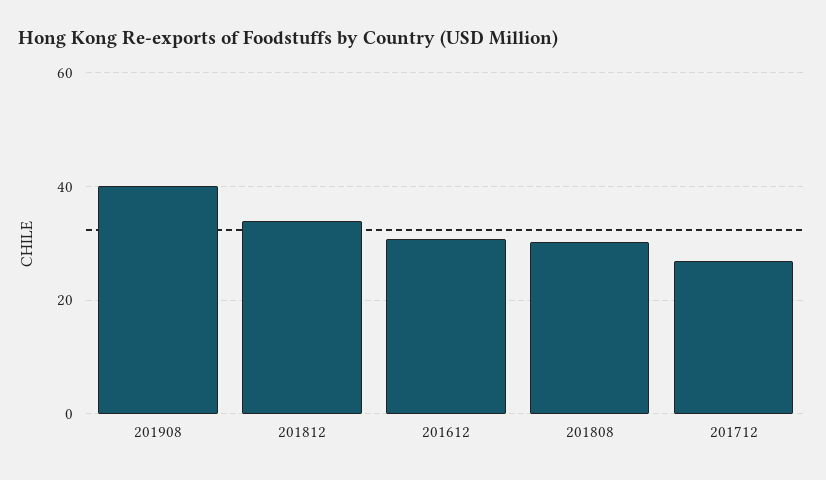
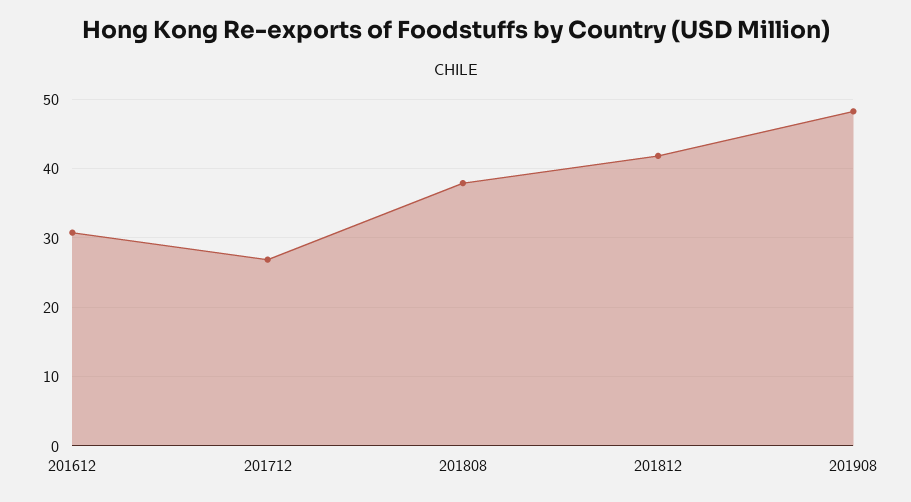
201908: 40 -> 48
201812: 34 -> 42
201808: 30 -> 38

